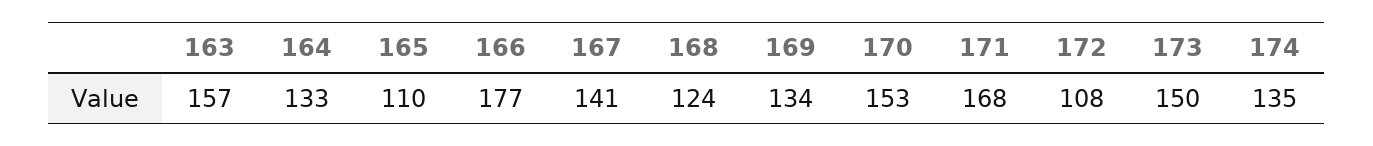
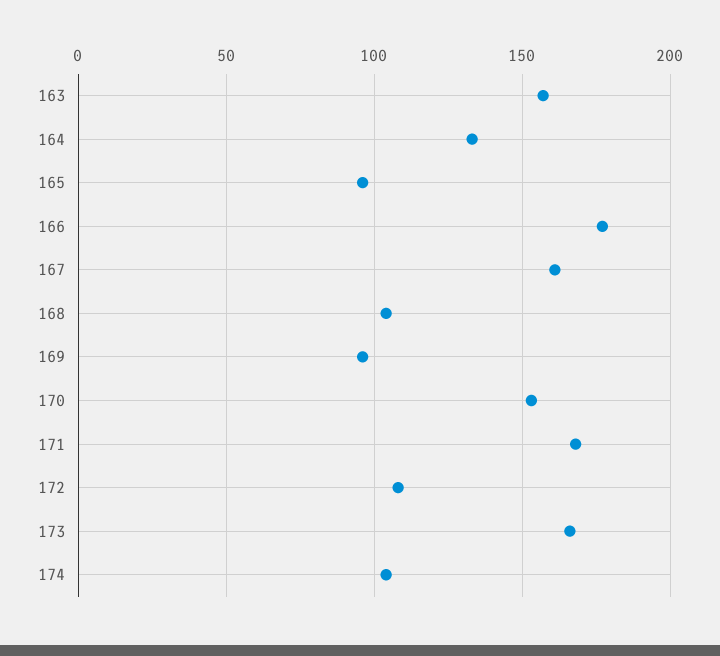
165: 110 -> 95
167: 141 -> 160
168: 124 -> 105
169: 134 -> 95
173: 150 -> 165
174: 135 -> 105

